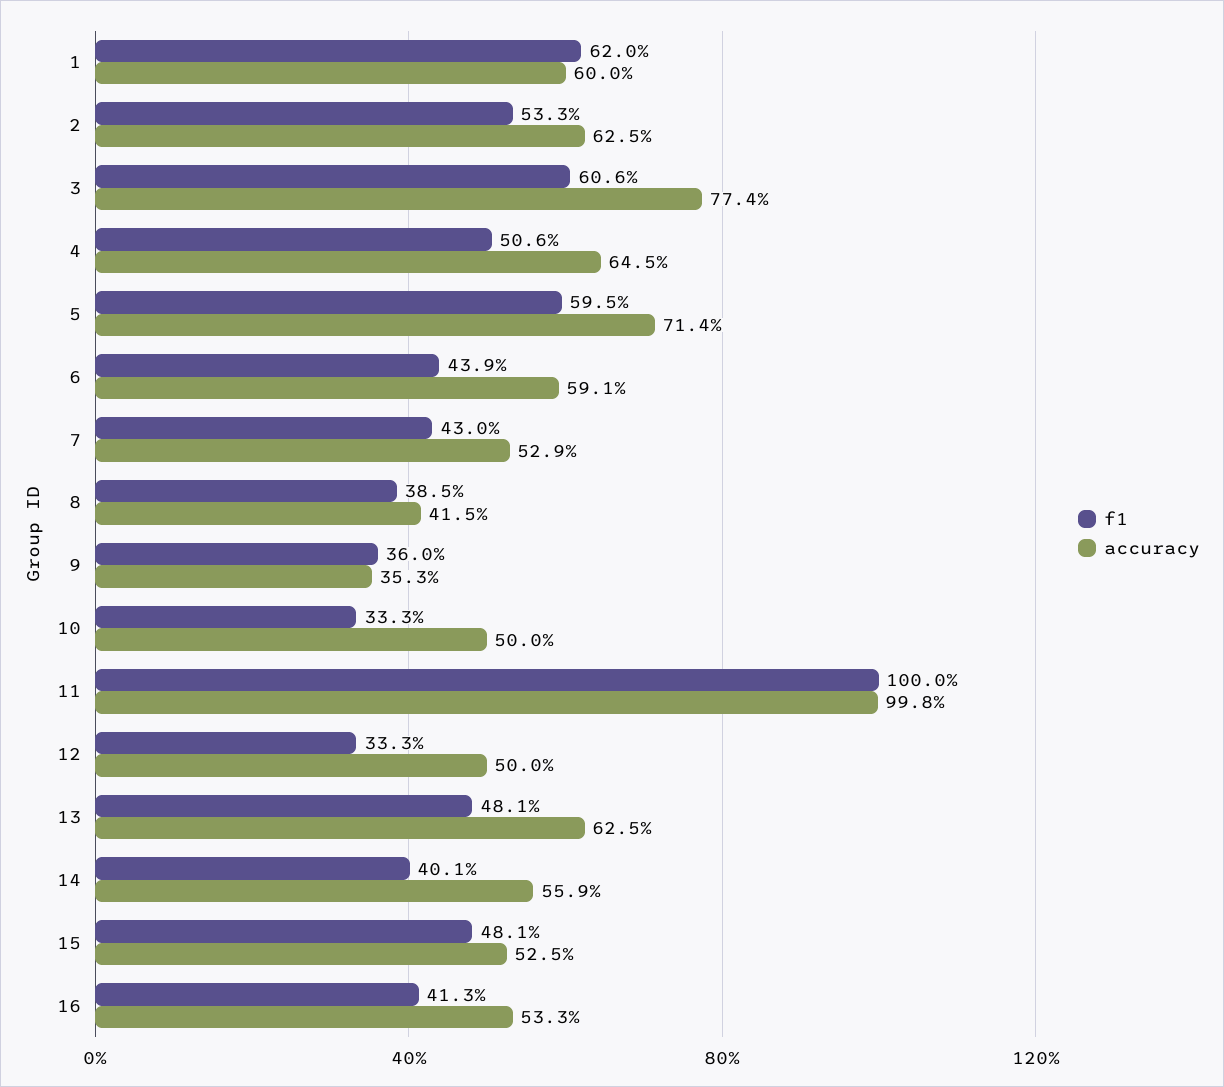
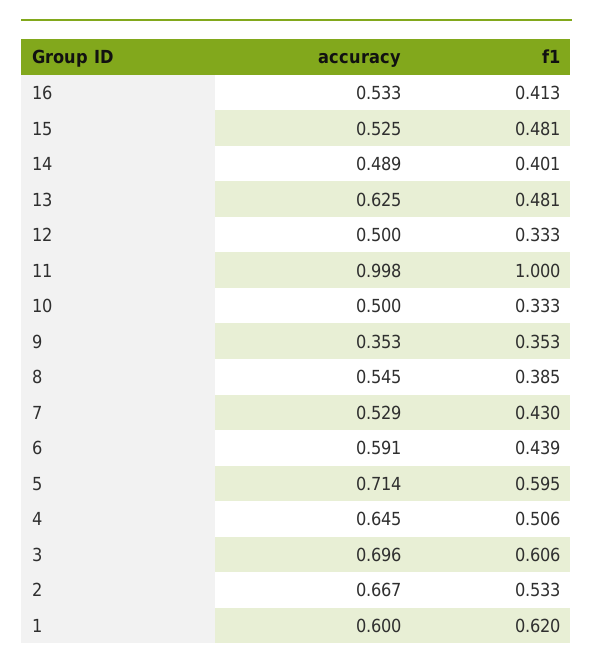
accuracy, 2: 0.625 -> 0.667
accuracy, 3: 0.774 -> 0.696
accuracy, 8: 0.415 -> 0.545
f1, 9: 0.36 -> 0.353
accuracy, 14: 0.559 -> 0.489

